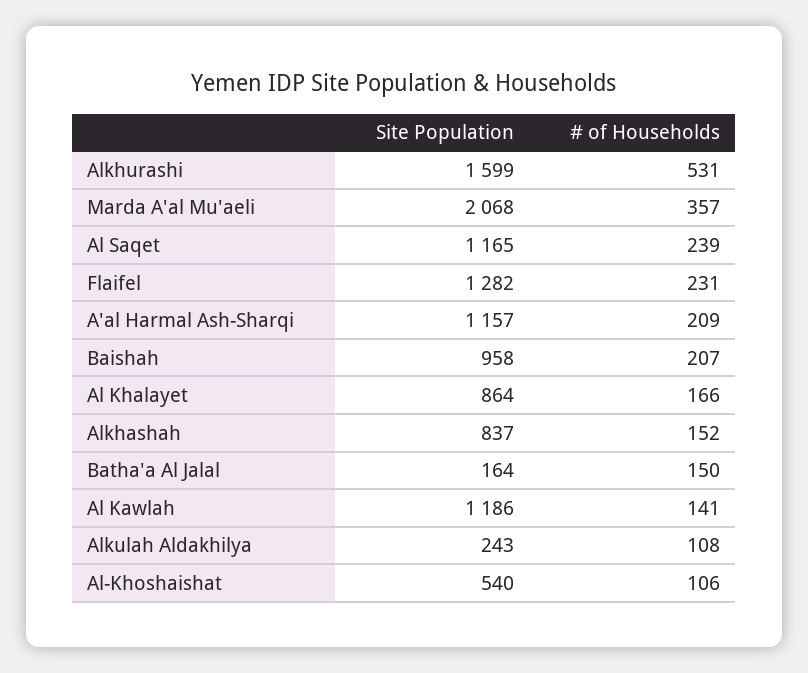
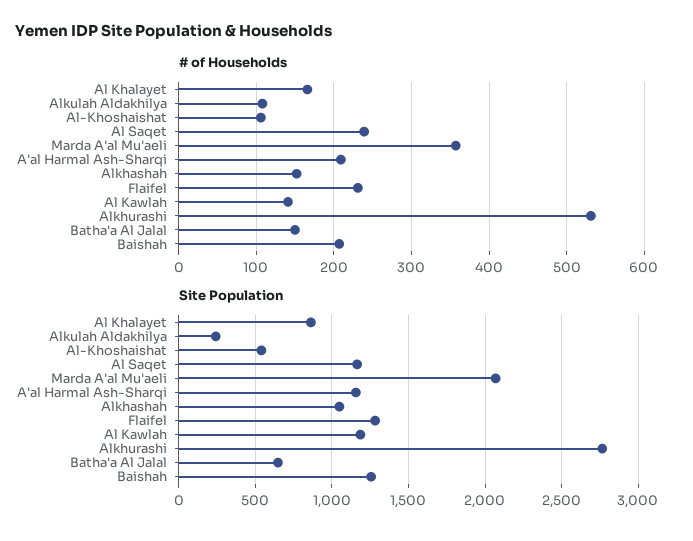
Site Population, Alkhurashi: 1599 -> 2750
Site Population, Baishah: 958 -> 1250
Site Population, Alkhashah: 837 -> 1050
Site Population, Batha'a Al Jalal: 164 -> 650

